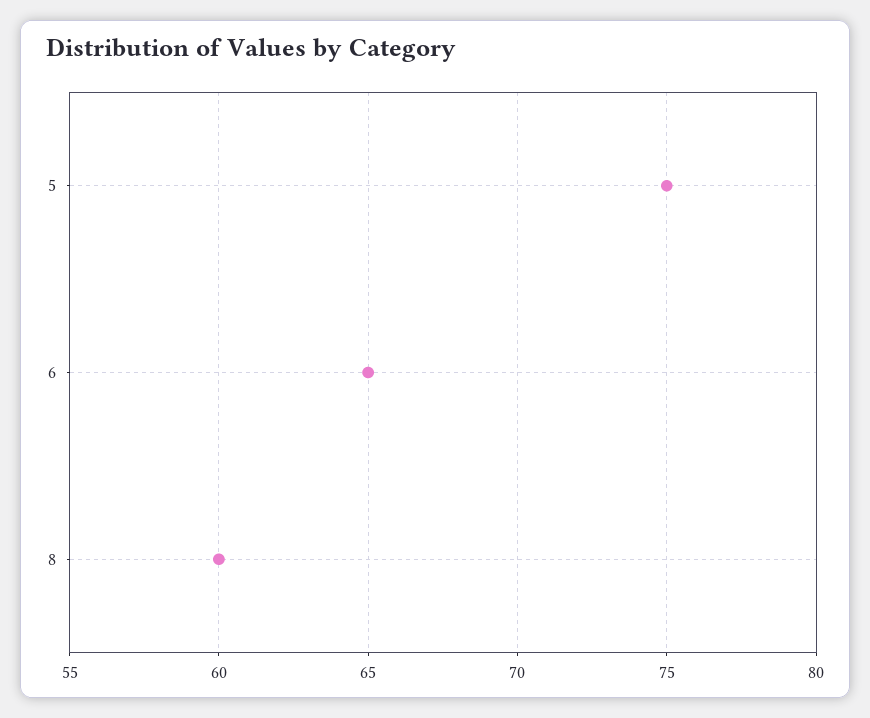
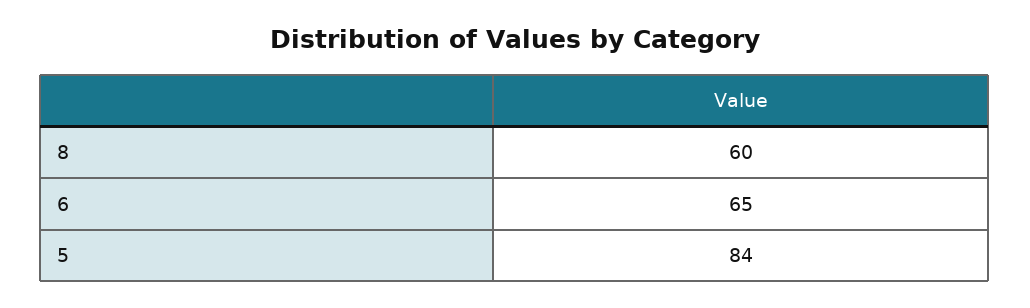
5: 75 -> 84

